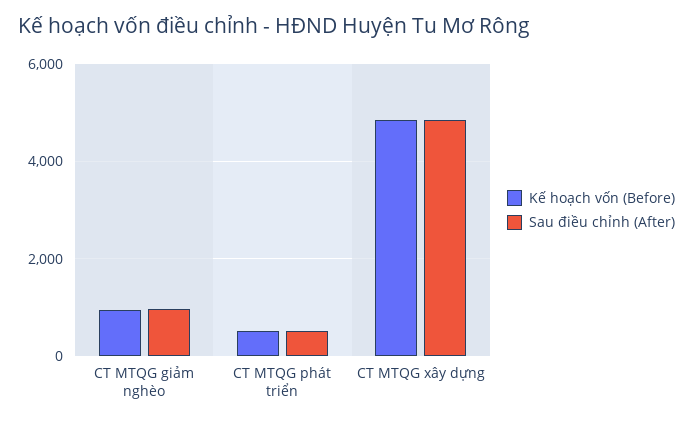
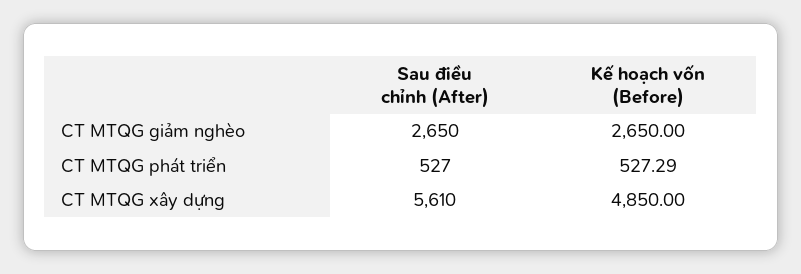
Kế hoạch vốn (Before), CT MTQG giảm nghèo: 1000 -> 2650
Sau điều chỉnh (After), CT MTQG giảm nghèo: 1000 -> 2650
Sau điều chỉnh (After), CT MTQG xây dựng: 4800 -> 5610

